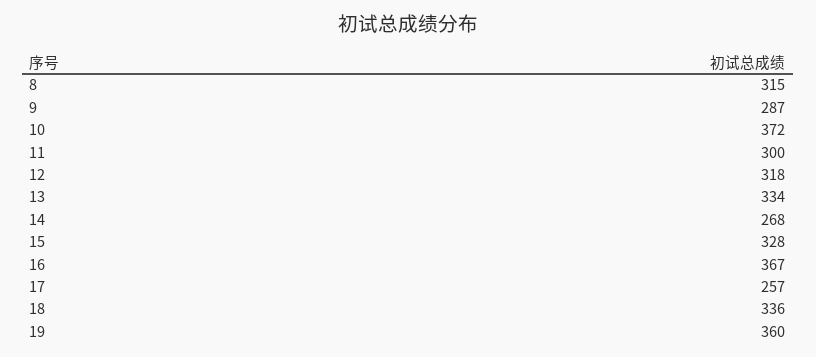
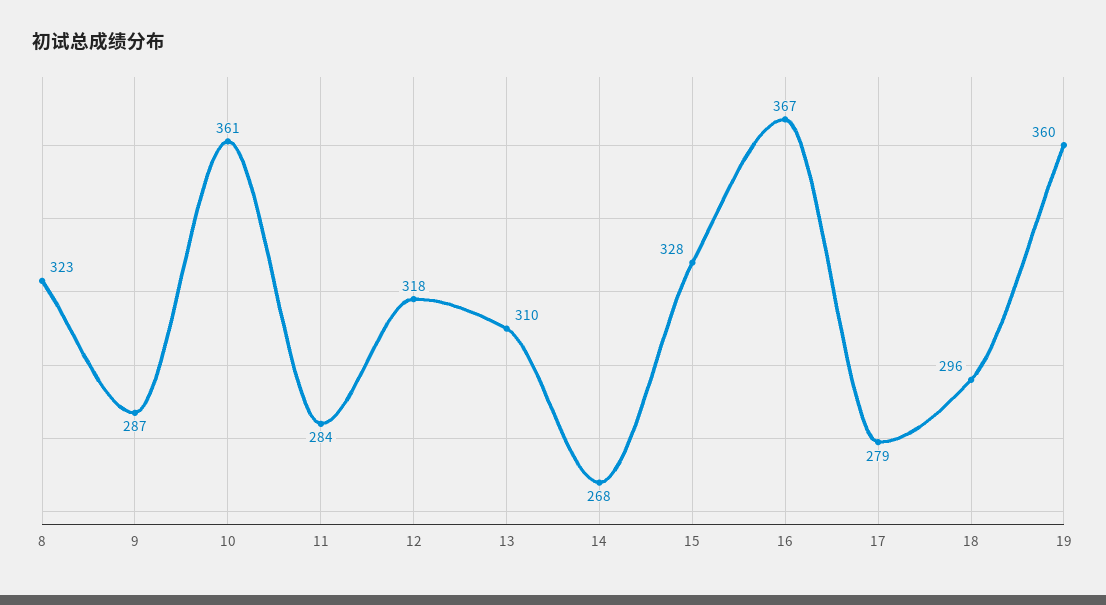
8: 315 -> 323
10: 372 -> 361
11: 300 -> 284
13: 334 -> 310
17: 257 -> 279
18: 336 -> 296

